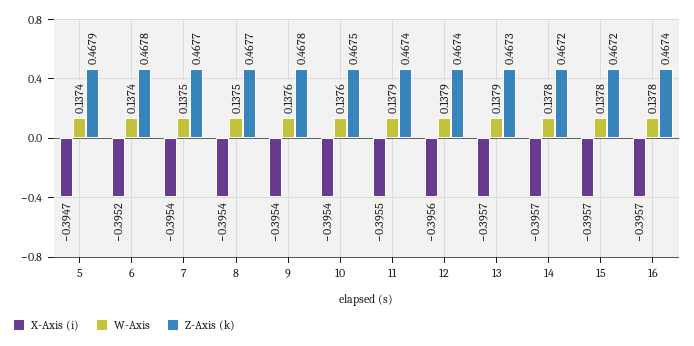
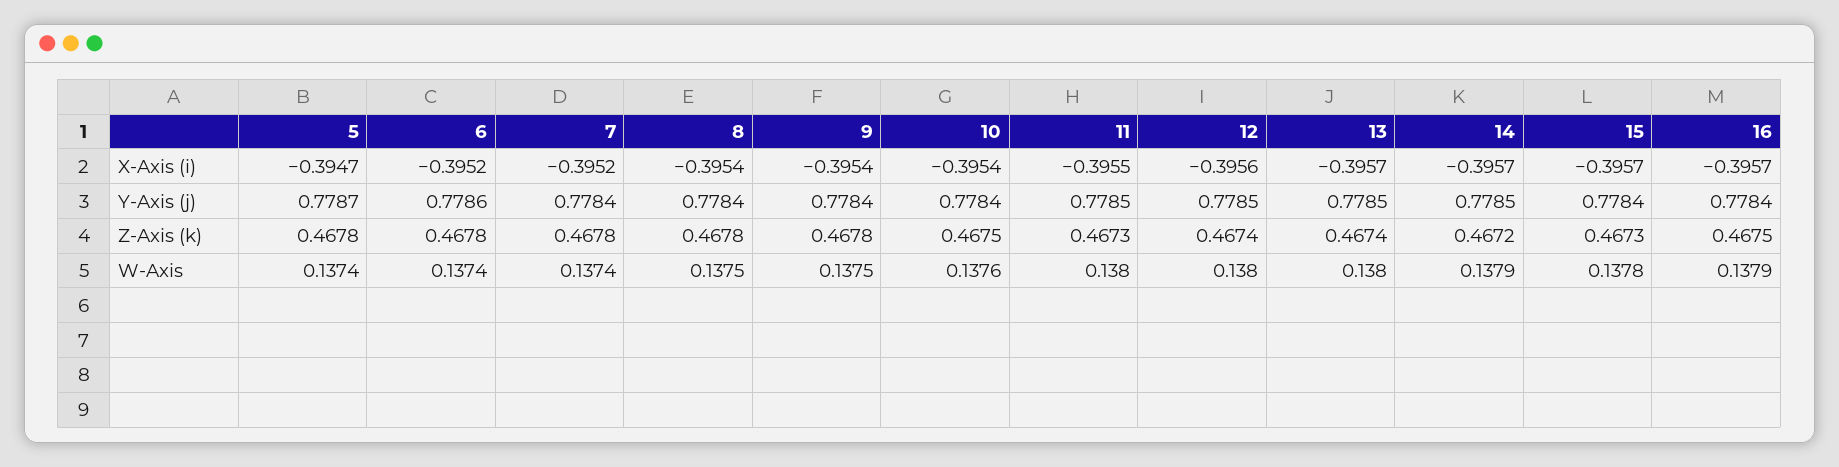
Z-Axis (k), 5: 0.4679 -> 0.4678
X-Axis (i), 7: -0.3954 -> -0.3952
W-Axis, 7: 0.1375 -> 0.1374
Z-Axis (k), 7: 0.4677 -> 0.4678
Z-Axis (k), 8: 0.4677 -> 0.4678
W-Axis, 9: 0.1376 -> 0.1375
W-Axis, 11: 0.1379 -> 0.138
Z-Axis (k), 11: 0.4674 -> 0.4673
W-Axis, 12: 0.1379 -> 0.138
W-Axis, 13: 0.1379 -> 0.138
Z-Axis (k), 13: 0.4673 -> 0.4674
W-Axis, 14: 0.1378 -> 0.1379
Z-Axis (k), 15: 0.4672 -> 0.4673
W-Axis, 16: 0.1378 -> 0.1379
Z-Axis (k), 16: 0.4674 -> 0.4675
Y-Axis (j), 5: none -> 0.7787
Y-Axis (j), 6: none -> 0.7786
Y-Axis (j), 7: none -> 0.7784
Y-Axis (j), 8: none -> 0.7784
Y-Axis (j), 9: none -> 0.7784
Y-Axis (j), 10: none -> 0.7784
Y-Axis (j), 11: none -> 0.7785
Y-Axis (j), 12: none -> 0.7785
Y-Axis (j), 13: none -> 0.7785
Y-Axis (j), 14: none -> 0.7785
Y-Axis (j), 15: none -> 0.7784
Y-Axis (j), 16: none -> 0.7784

